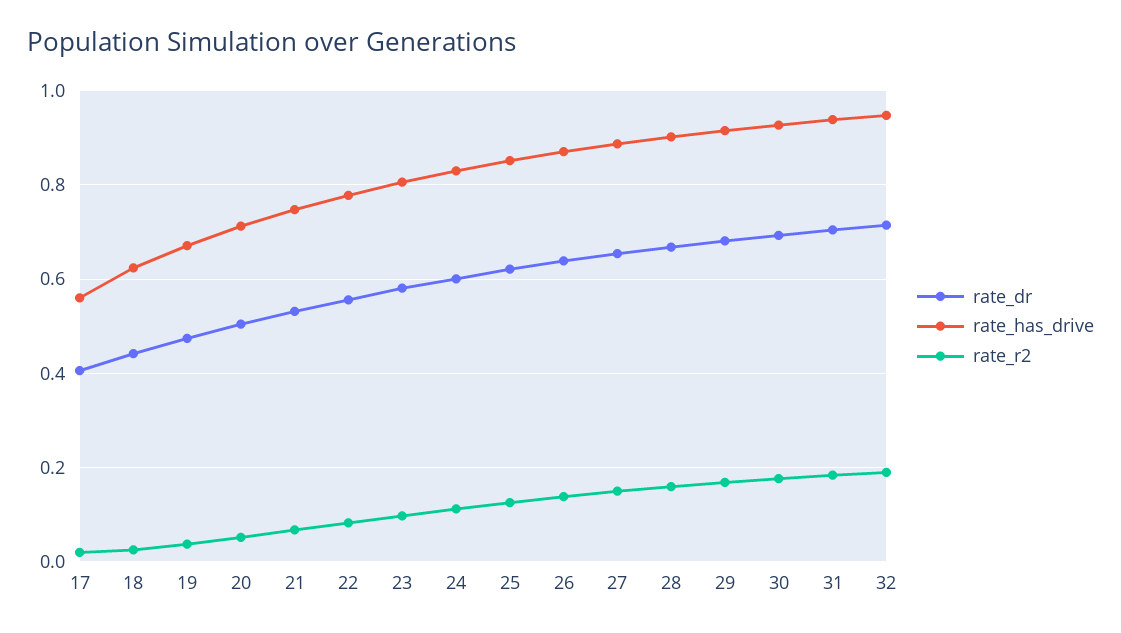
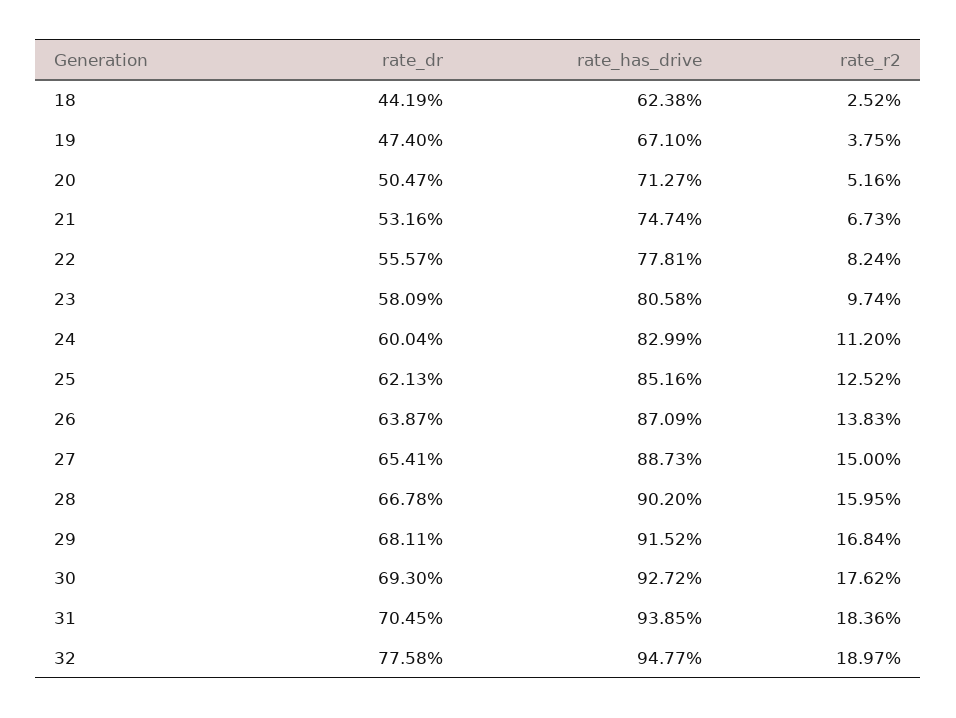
rate_dr, 17: 0.4 -> none
rate_has_drive, 17: 0.56 -> none
rate_r2, 17: 0.02 -> none
rate_dr, 32: 0.72 -> 0.7758

